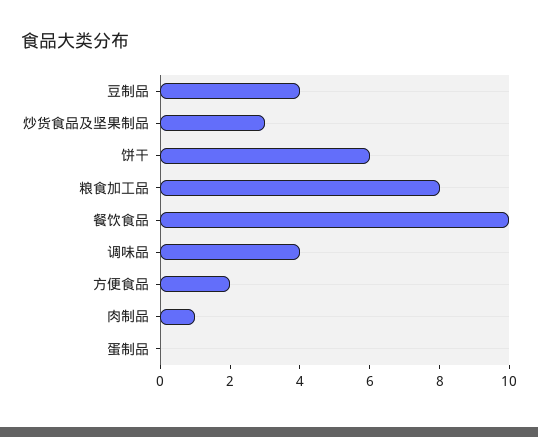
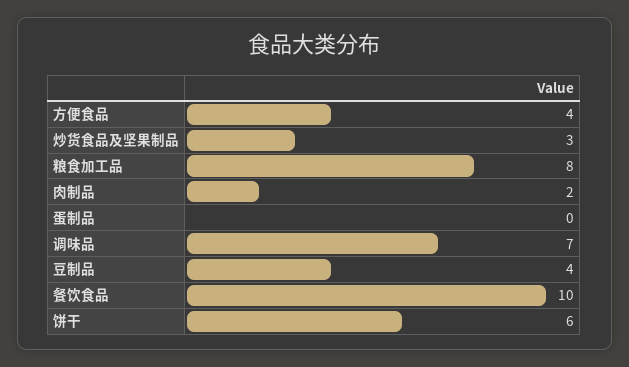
调味品: 4 -> 7
方便食品: 2 -> 4
肉制品: 1 -> 2

